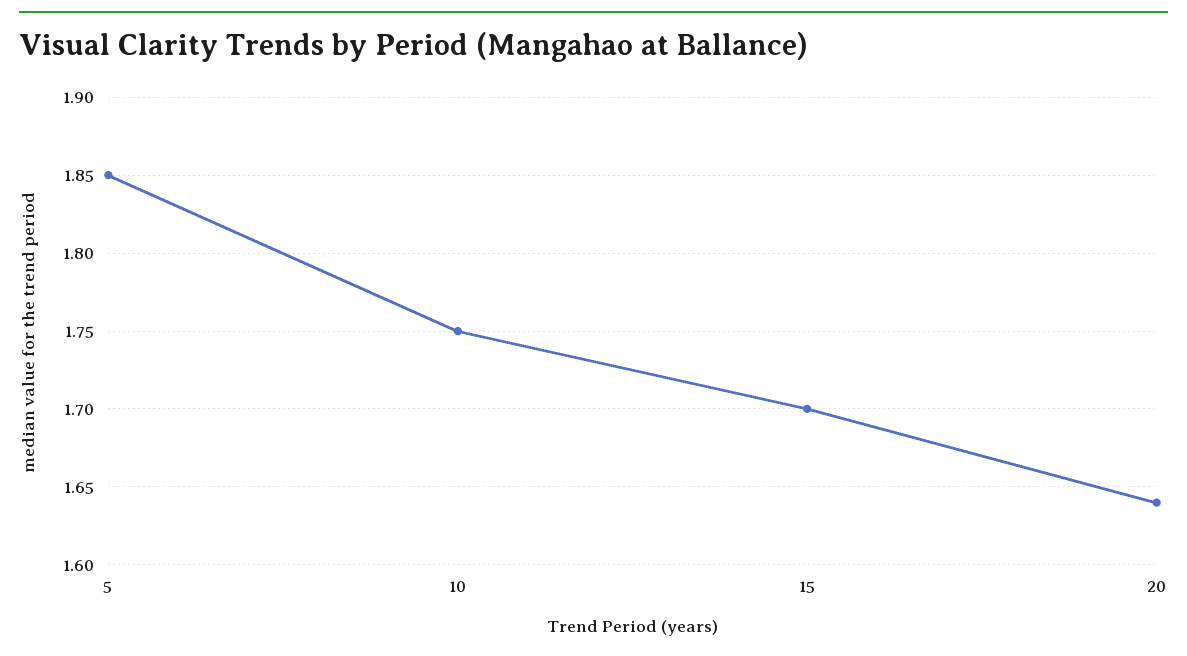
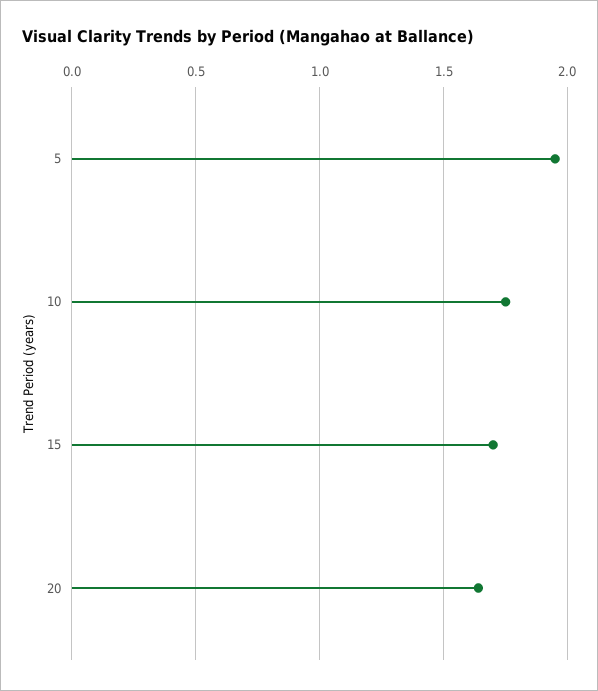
5: 1.85 -> 1.95

